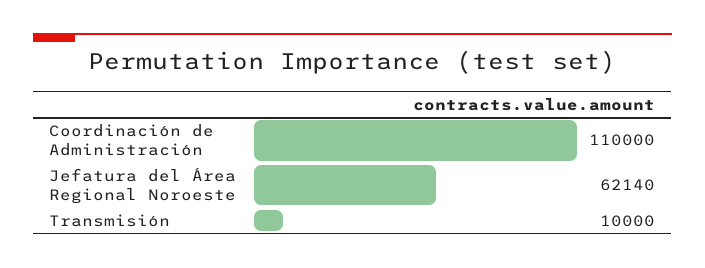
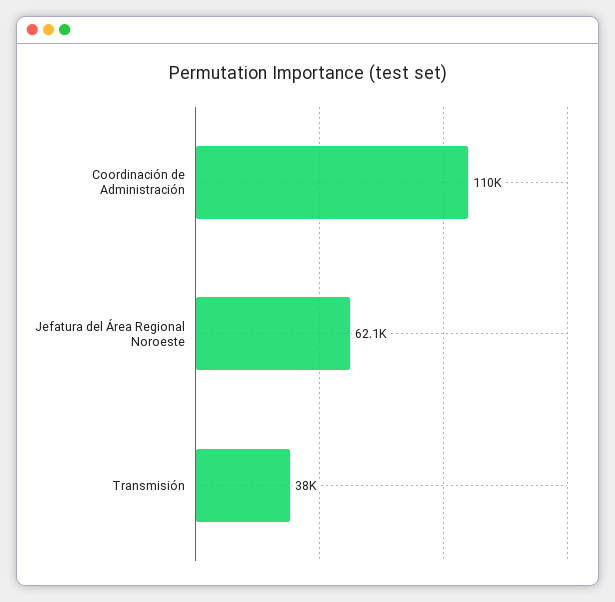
Transmisión: 10000 -> 38000

